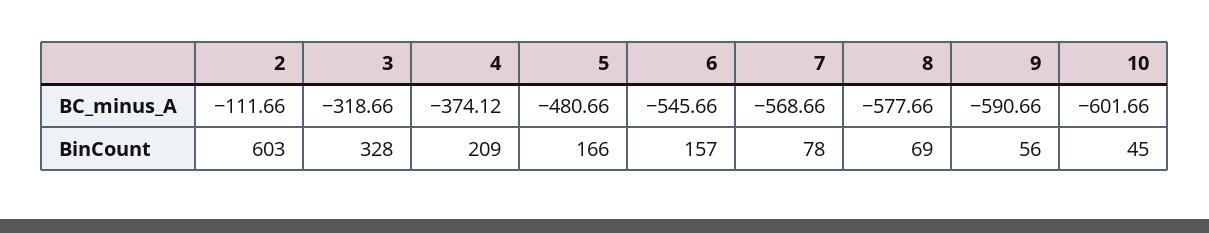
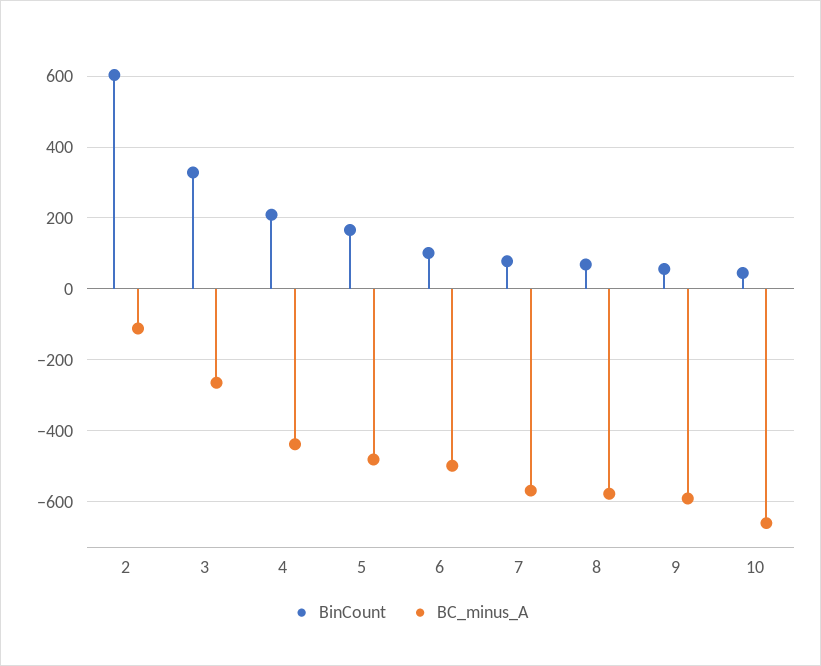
BC_minus_A, 3: -318.66 -> -260
BC_minus_A, 4: -374.12 -> -440
BC_minus_A, 6: -545.66 -> -500
BC_minus_A, 10: -601.66 -> -660
BinCount, 6: 157 -> 100

